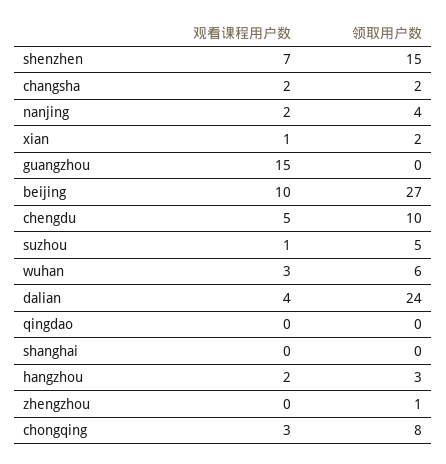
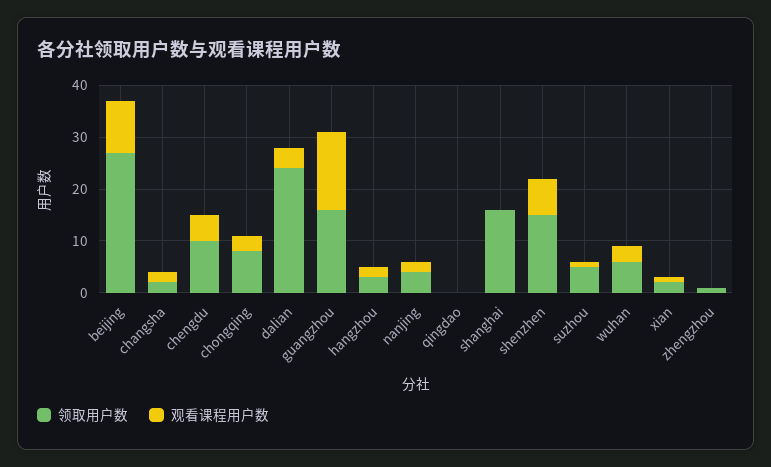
领取用户数, guangzhou: 0 -> 15
领取用户数, shanghai: 0 -> 15

